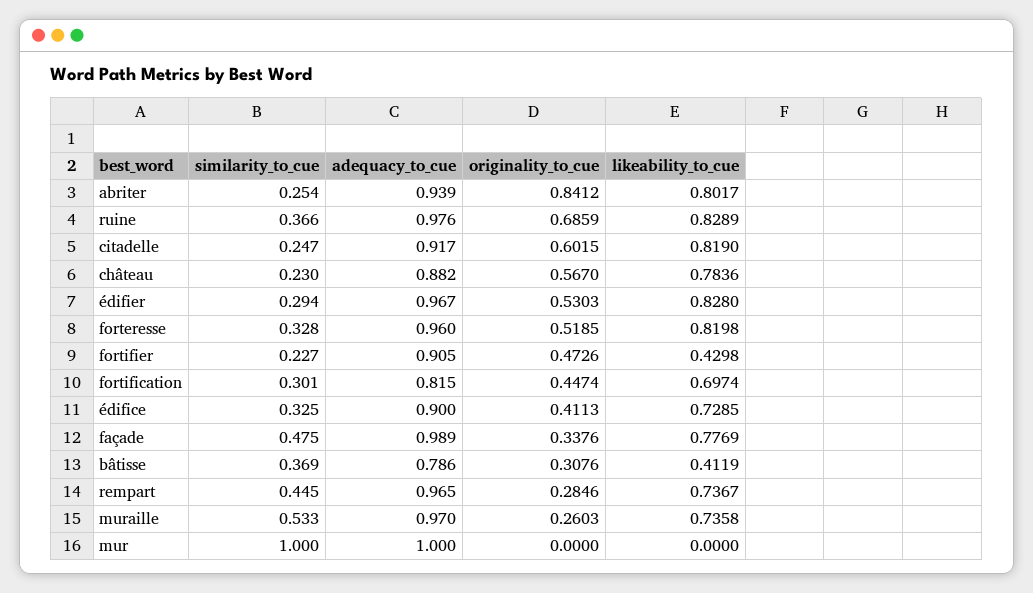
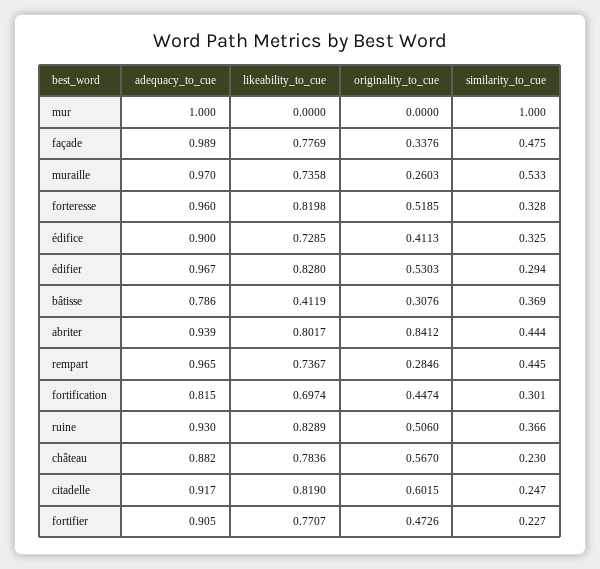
similarity_to_cue, abriter: 0.254 -> 0.444
adequacy_to_cue, ruine: 0.976 -> 0.93
originality_to_cue, ruine: 0.6859 -> 0.506
likeability_to_cue, fortifier: 0.4298 -> 0.7707

